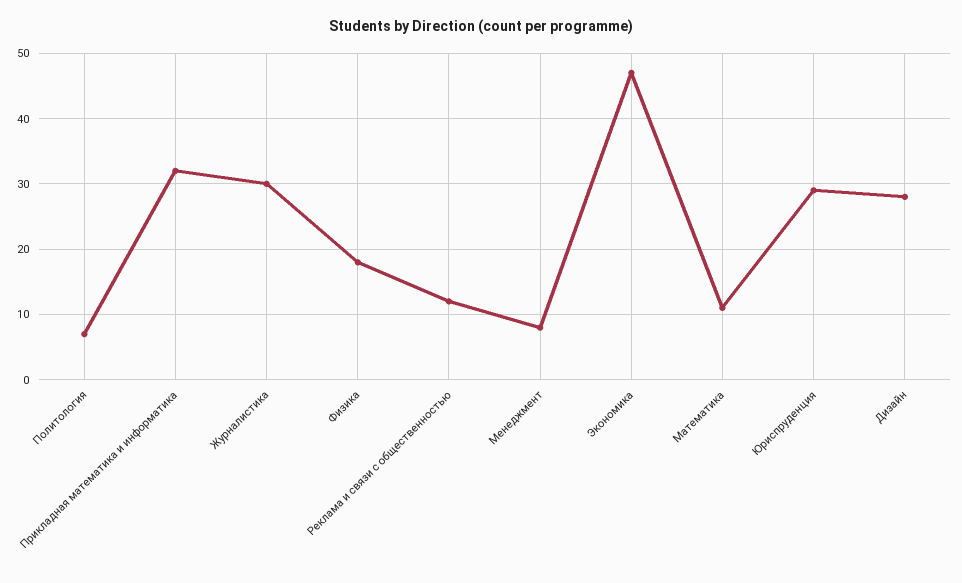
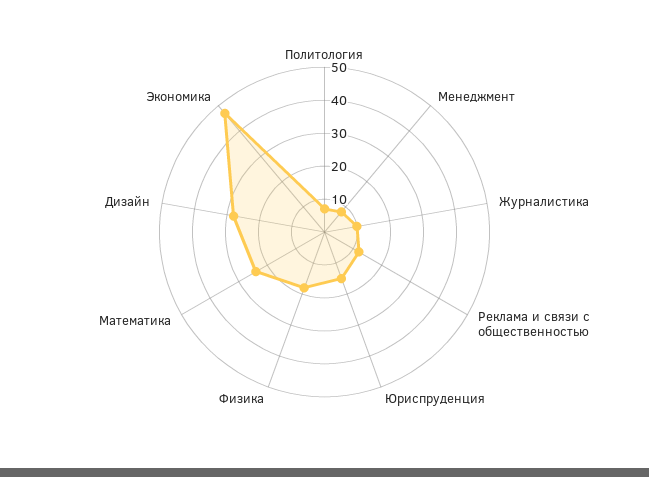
Прикладная математика и информатика: 32 -> none
Журналистика: 30 -> 10
Математика: 11 -> 25
Юриспруденция: 29 -> 15

